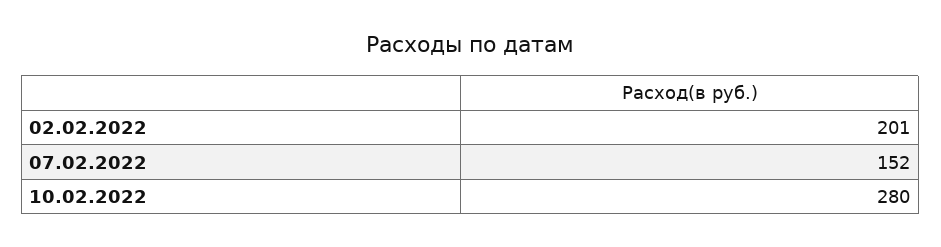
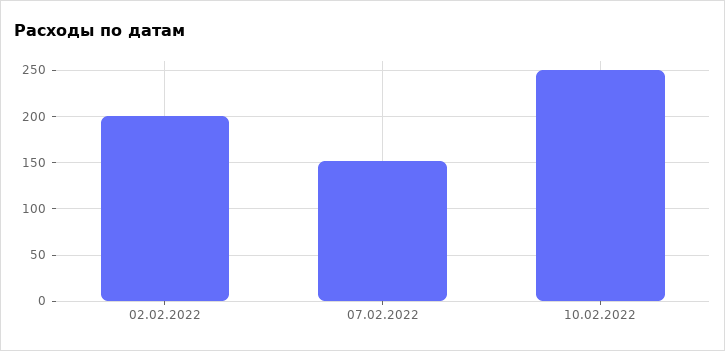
10.02.2022: 280 -> 250

